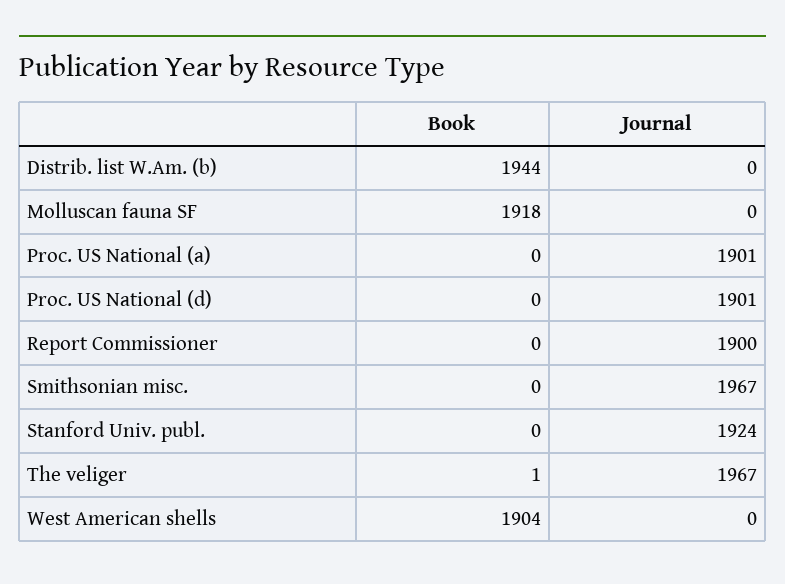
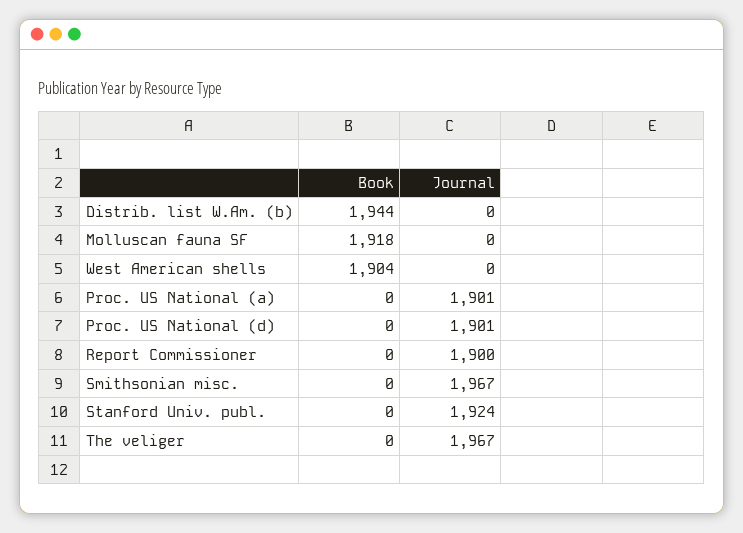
Book, The veliger: 1 -> 0

